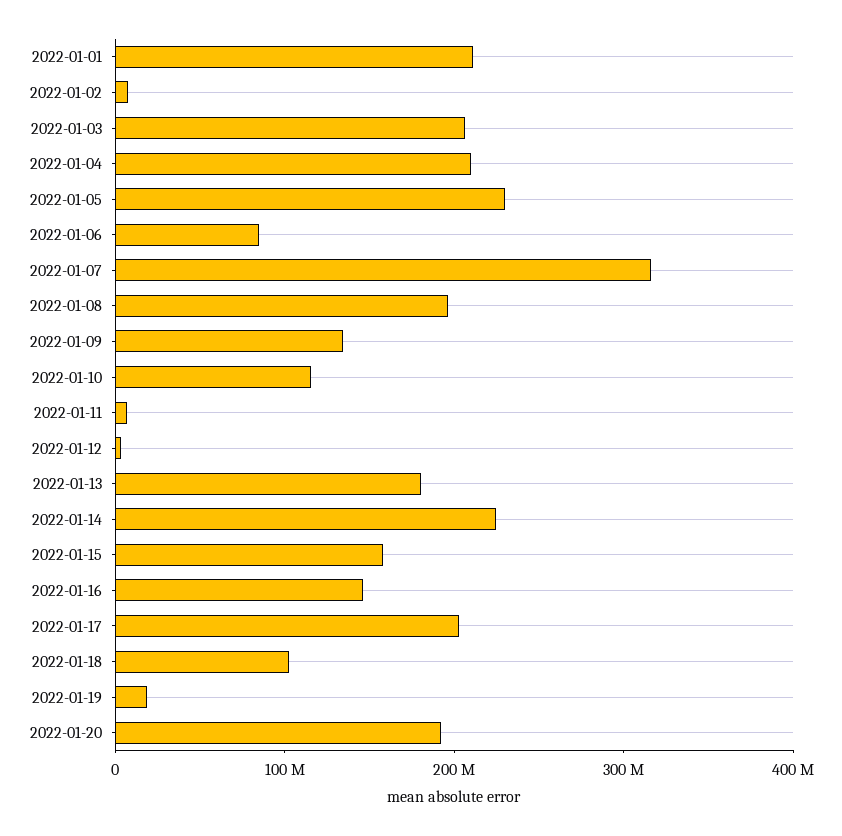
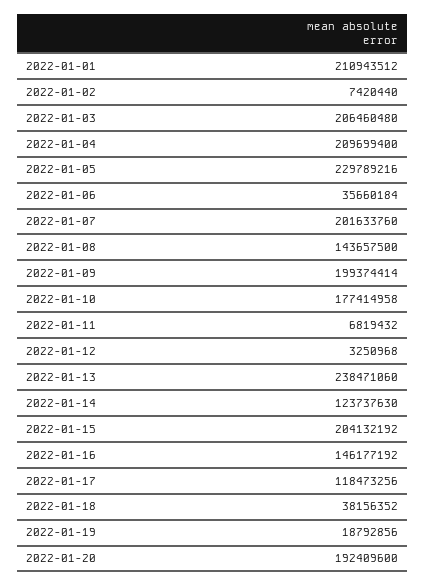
2022-01-06: 80000000 -> 35660184
2022-01-07: 320000000 -> 201633760
2022-01-08: 200000000 -> 143657500
2022-01-09: 140000000 -> 199374414
2022-01-10: 120000000 -> 177414958
2022-01-13: 180000000 -> 238471060
2022-01-14: 220000000 -> 123737630
2022-01-15: 160000000 -> 204132192
2022-01-17: 200000000 -> 118473256
2022-01-18: 100000000 -> 38156352

